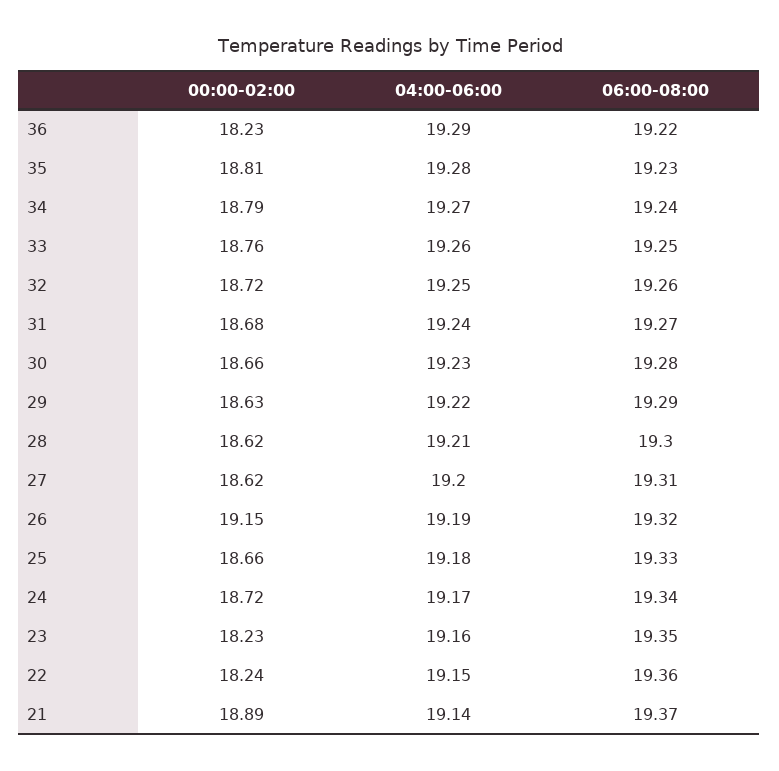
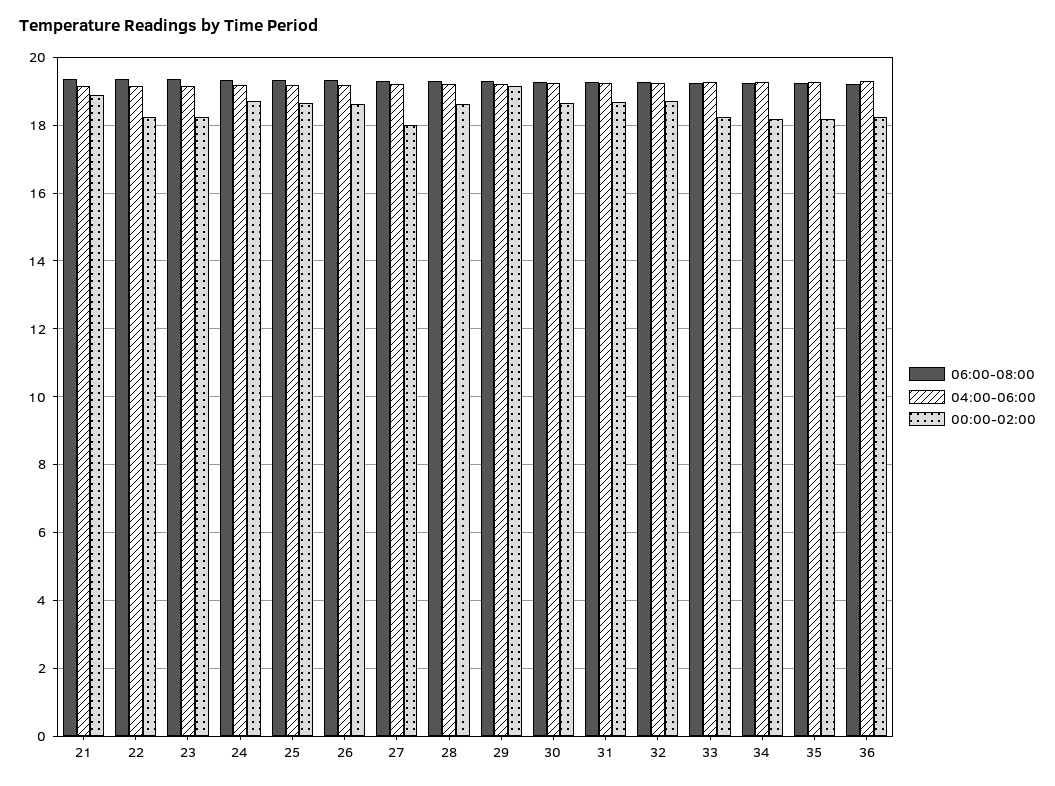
00:00-02:00, 35: 18.81 -> 18.2
00:00-02:00, 34: 18.79 -> 18.2
00:00-02:00, 33: 18.76 -> 18.2
00:00-02:00, 29: 18.63 -> 19.2
00:00-02:00, 27: 18.62 -> 18
00:00-02:00, 26: 19.15 -> 18.6

